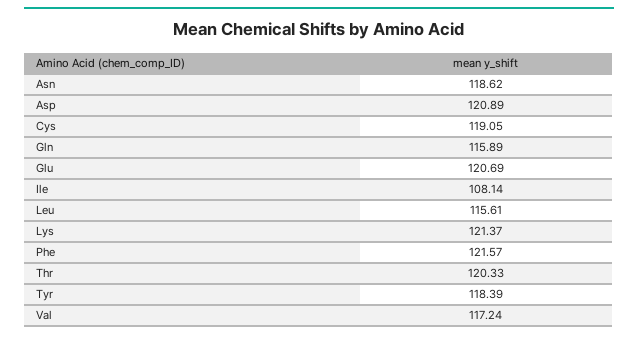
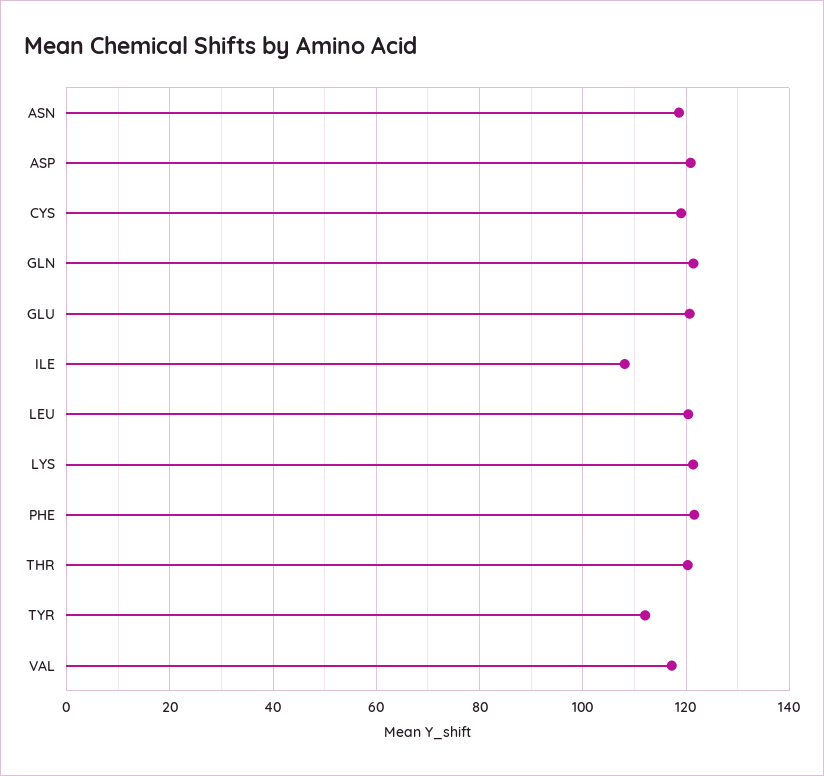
Gln: 115.89 -> 122
Leu: 115.61 -> 120
Tyr: 118.39 -> 112

